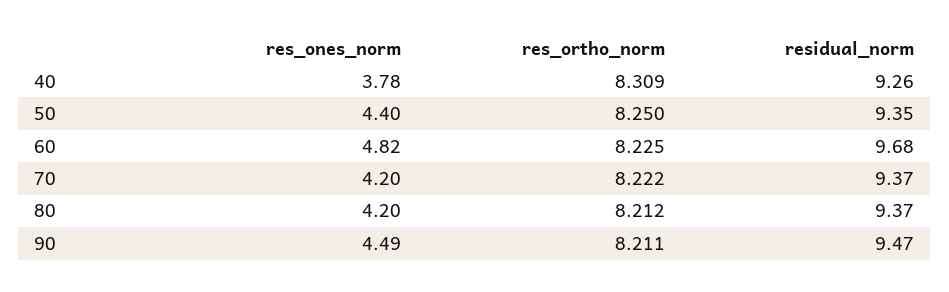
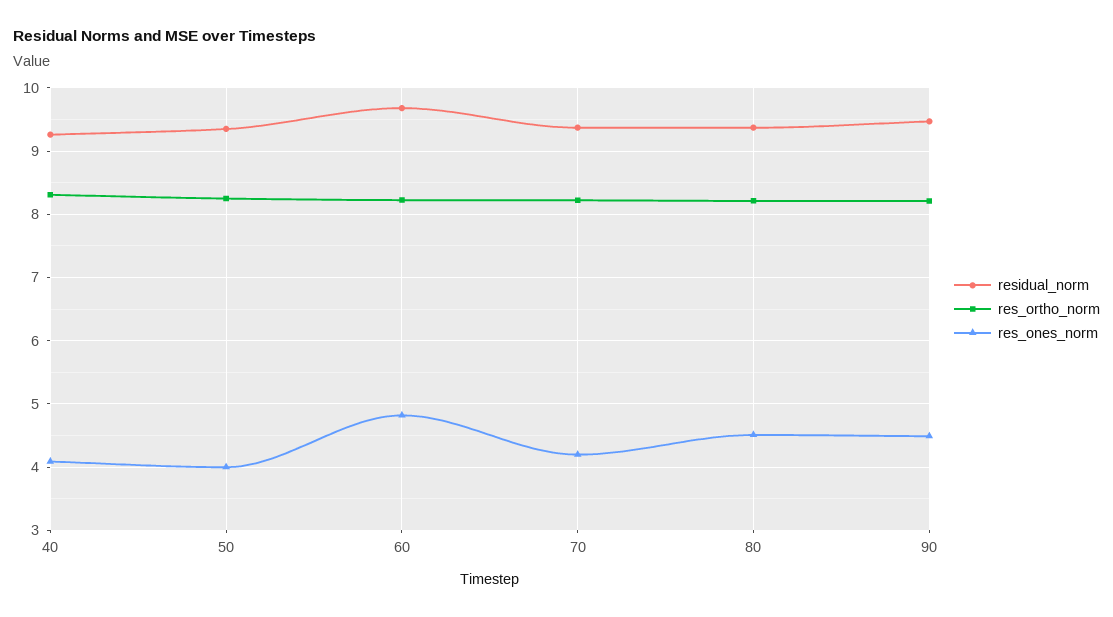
res_ones_norm, 40: 3.78 -> 4.1
res_ones_norm, 50: 4.4 -> 4
res_ones_norm, 80: 4.2 -> 4.5

